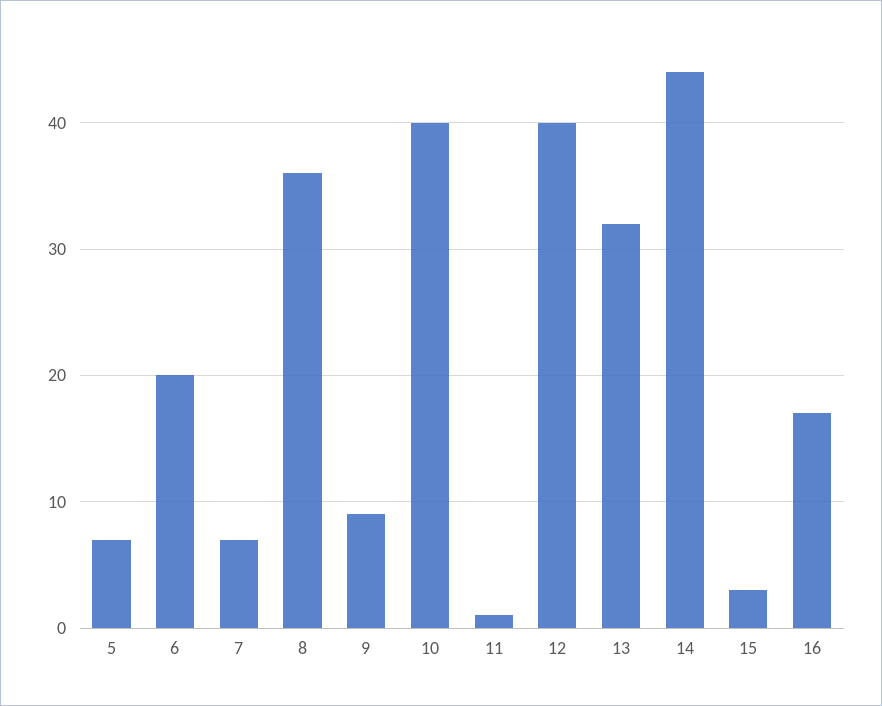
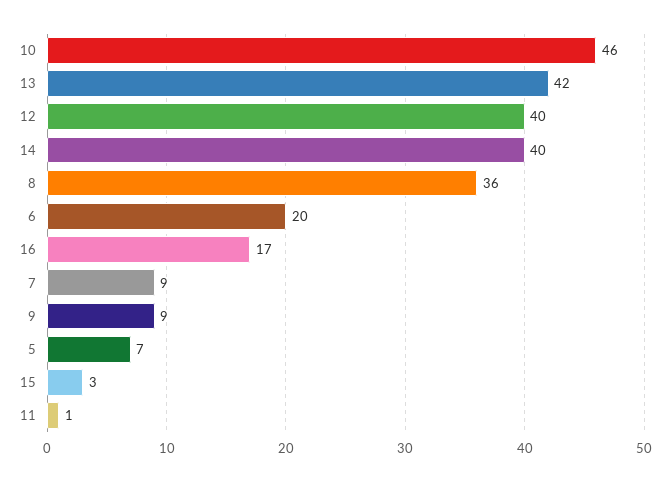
7: 7 -> 9
10: 40 -> 46
13: 32 -> 42
14: 44 -> 40

